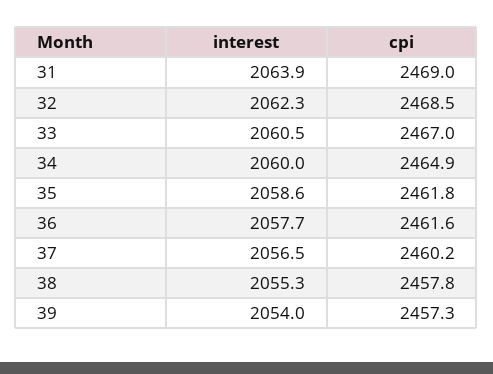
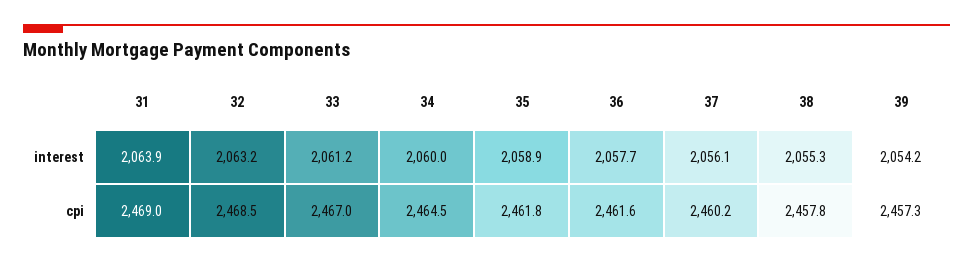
interest, 32: 2062.3 -> 2063.2
interest, 33: 2060.5 -> 2061.2
cpi, 34: 2464.9 -> 2464.5
interest, 35: 2058.6 -> 2058.9
interest, 37: 2056.5 -> 2056.1
interest, 39: 2054 -> 2054.2

